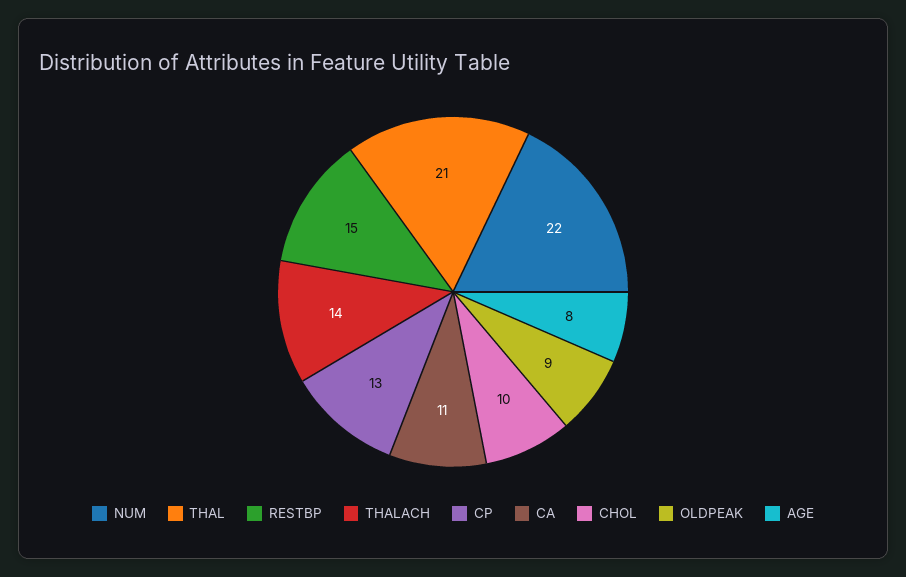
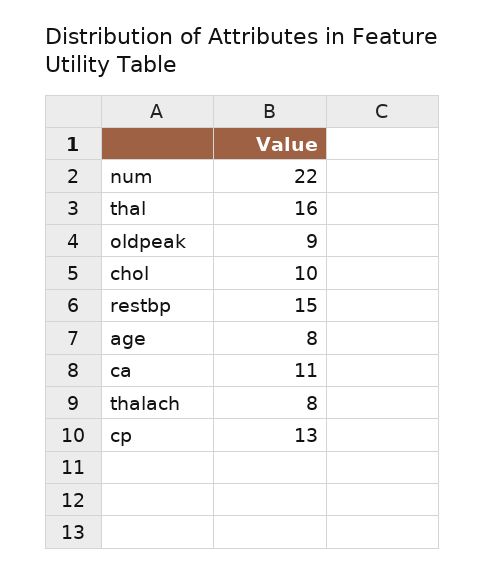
THAL: 21 -> 16
THALACH: 14 -> 8

